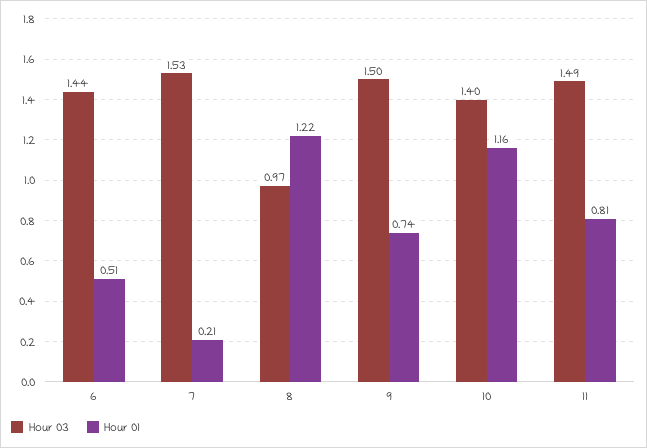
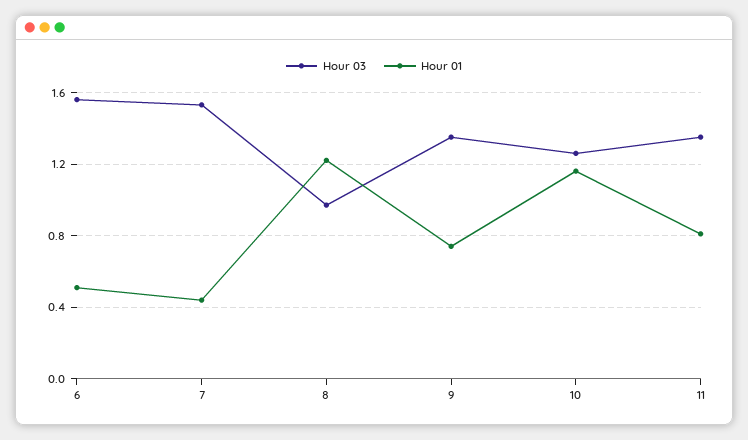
Hour 03, 6: 1.44 -> 1.55
Hour 01, 7: 0.21 -> 0.45
Hour 03, 9: 1.5 -> 1.35
Hour 03, 10: 1.4 -> 1.25
Hour 03, 11: 1.49 -> 1.35

